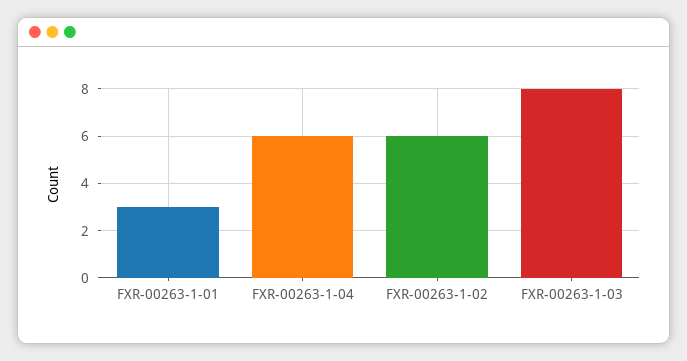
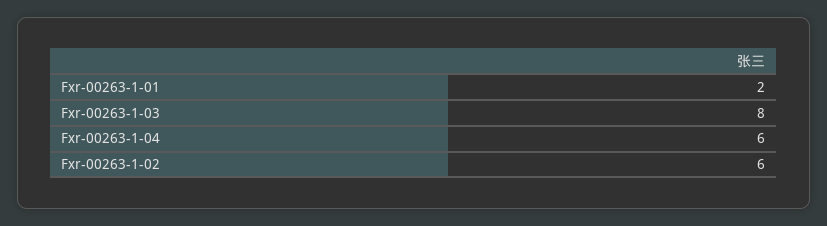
FXR-00263-1-01: 3 -> 2

